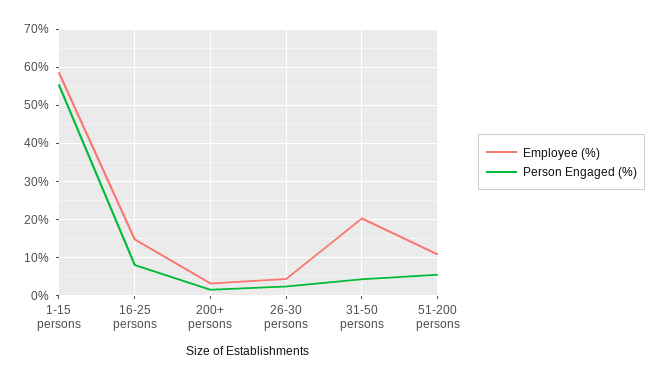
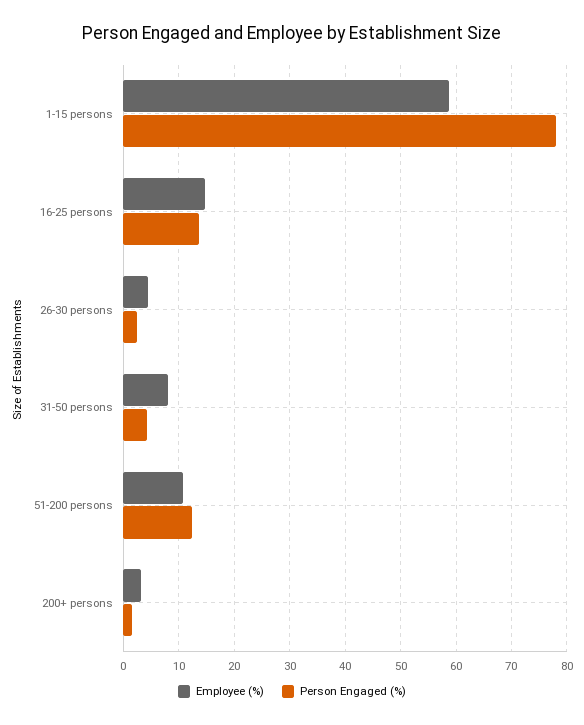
Person Engaged (%), 1-15 persons: 56 -> 78
Person Engaged (%), 16-25 persons: 8 -> 14
Employee (%), 31-50 persons: 20 -> 8
Person Engaged (%), 51-200 persons: 6 -> 12

